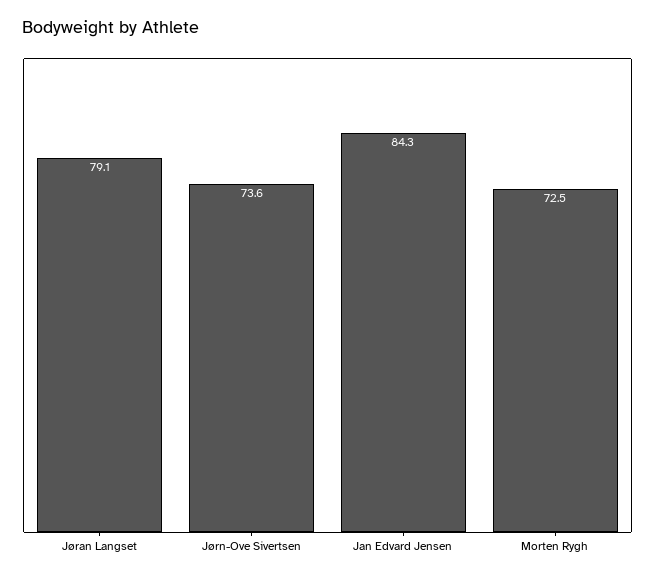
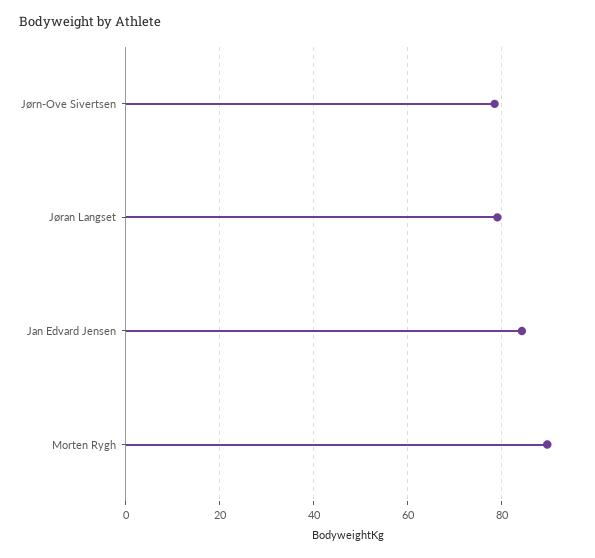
Jørn-Ove Sivertsen: 73.6 -> 78
Morten Rygh: 72.5 -> 90

